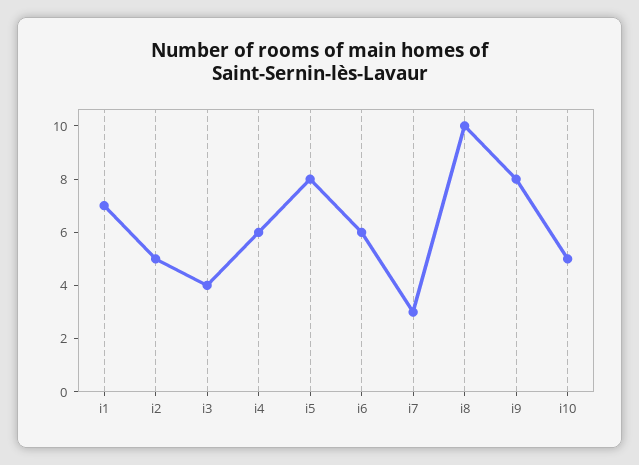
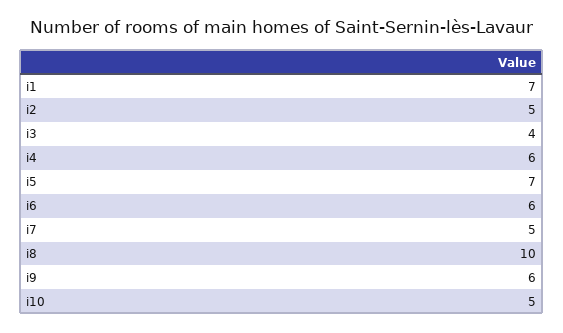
i5: 8 -> 7
i7: 3 -> 5
i9: 8 -> 6

